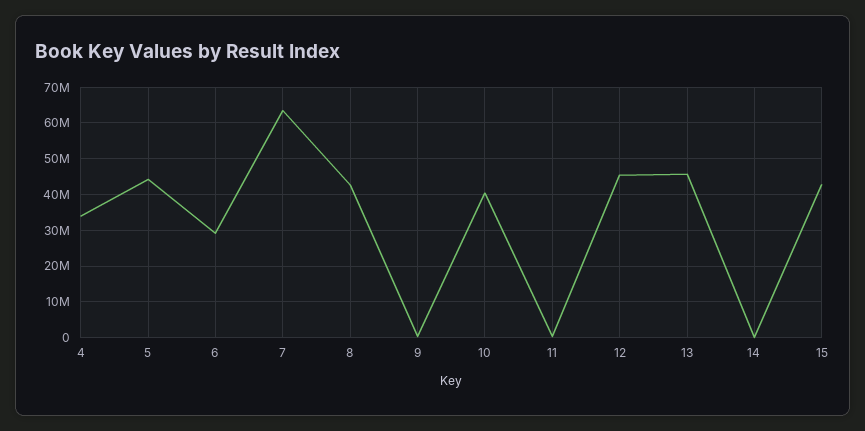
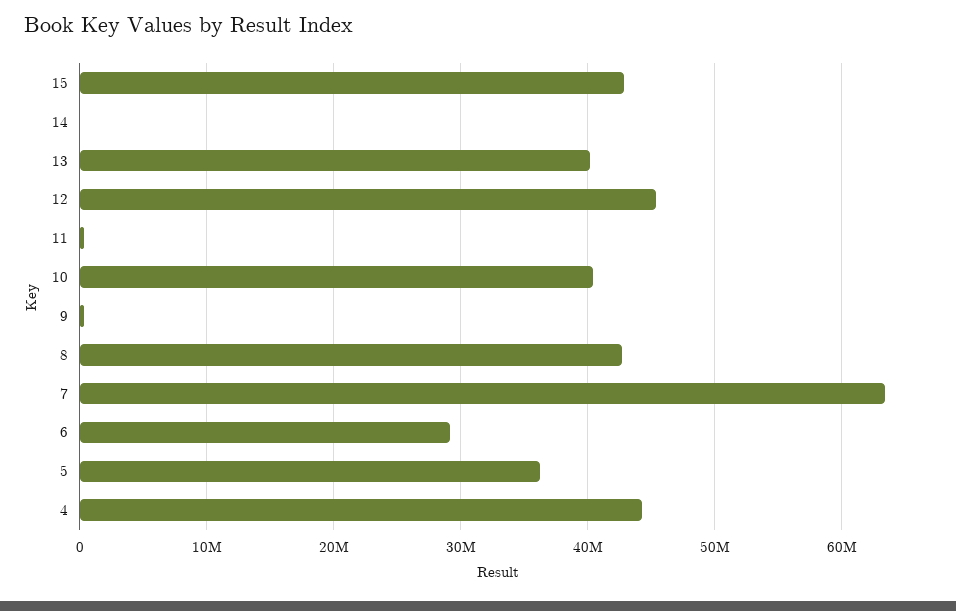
4: 34000000 -> 44000000
5: 44000000 -> 36000000
13: 46000000 -> 40000000

